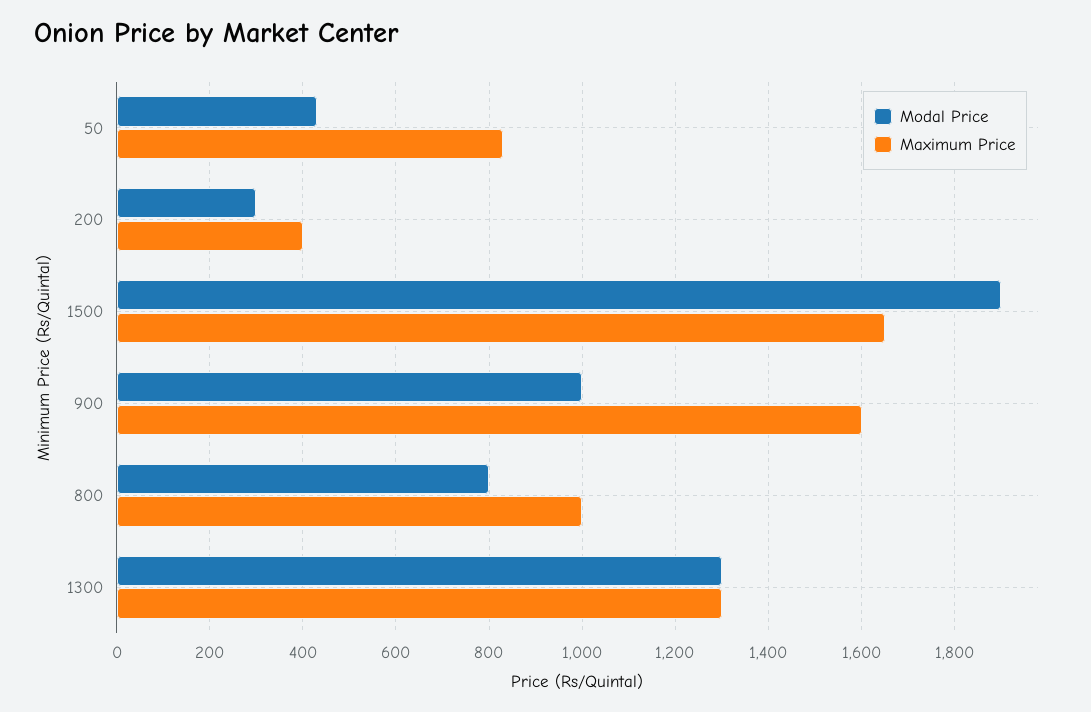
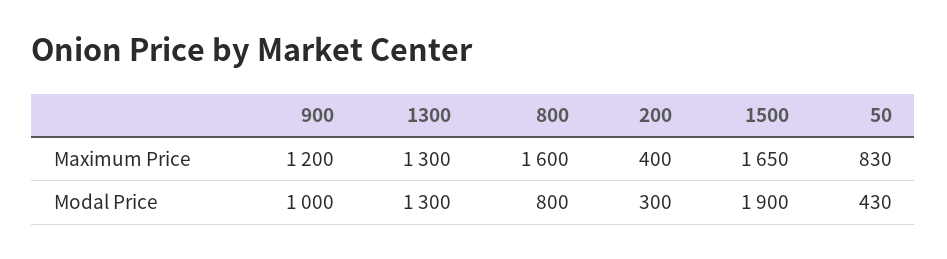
Maximum Price, 900: 1600 -> 1200
Maximum Price, 800: 1000 -> 1600

